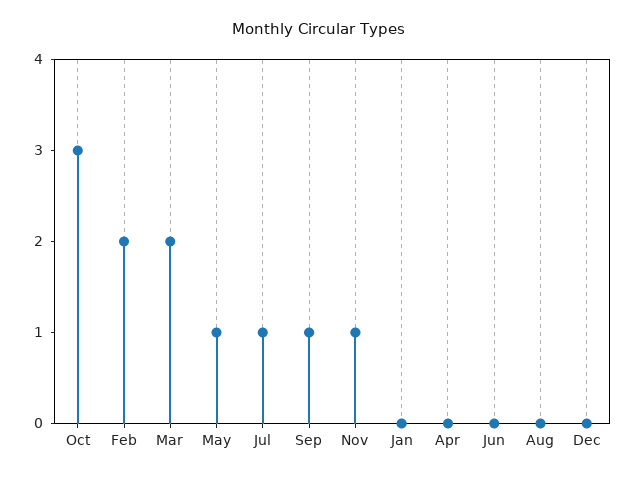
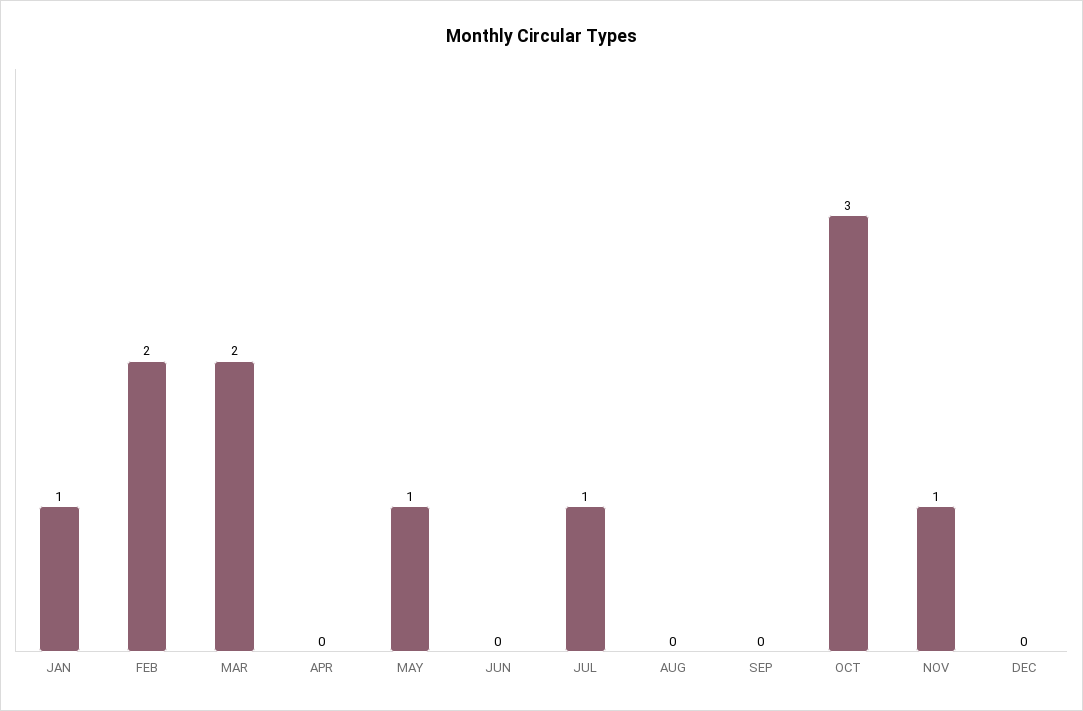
Sep: 1 -> 0
Jan: 0 -> 1

